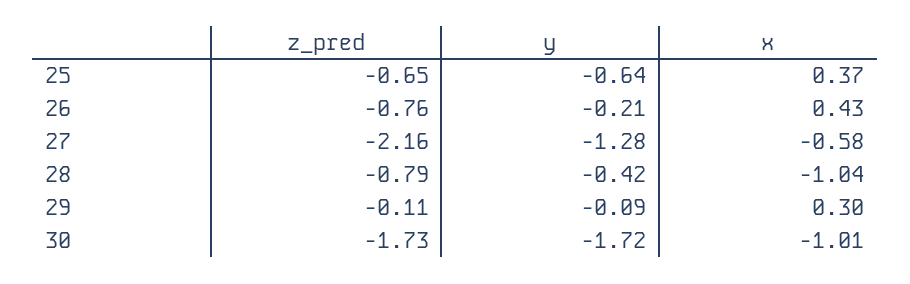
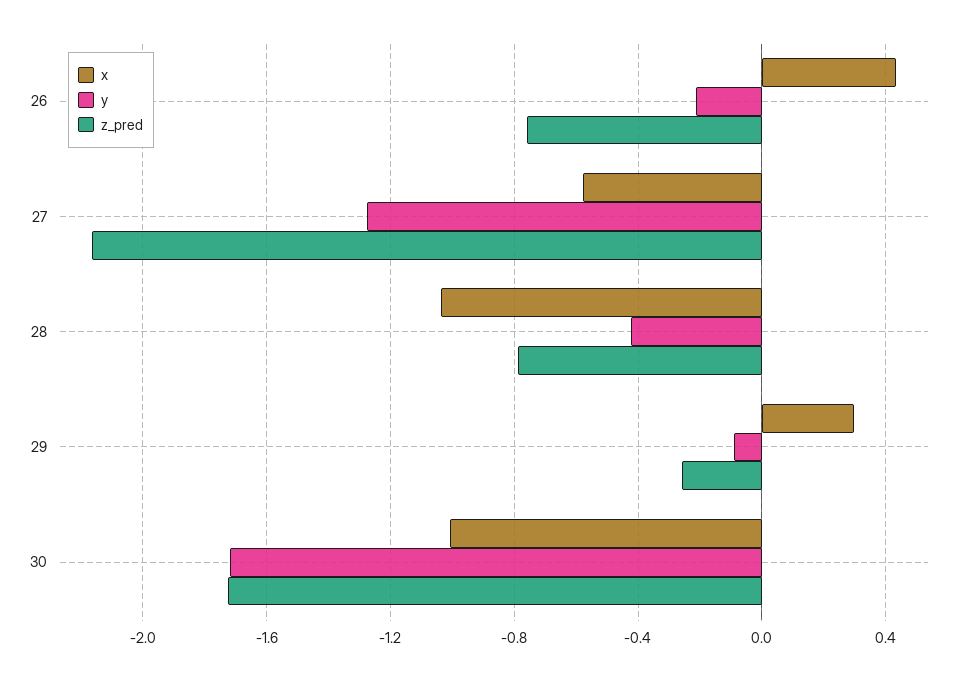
z_pred, 25: -0.65 -> none
y, 25: -0.64 -> none
x, 25: 0.37 -> none
z_pred, 29: -0.11 -> -0.25

